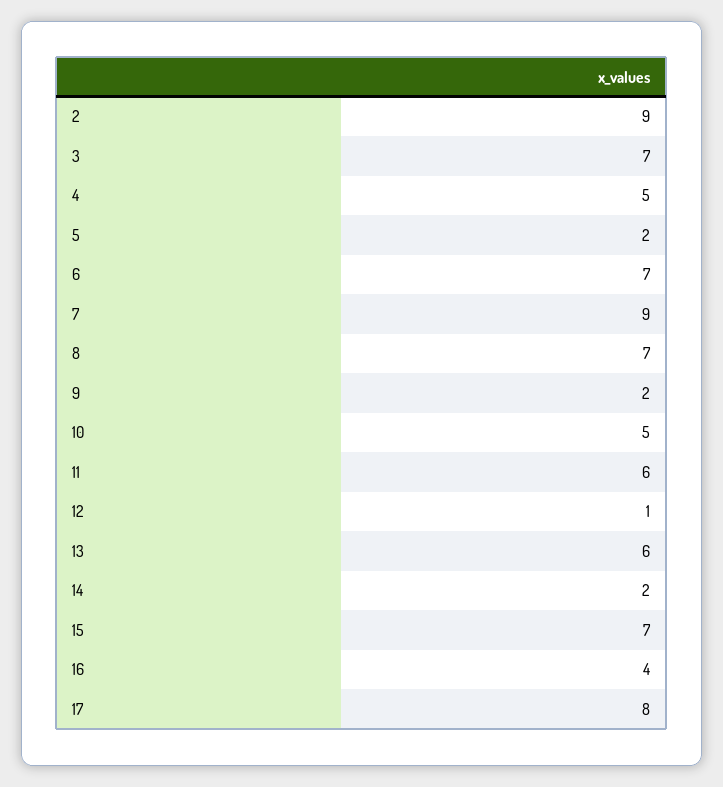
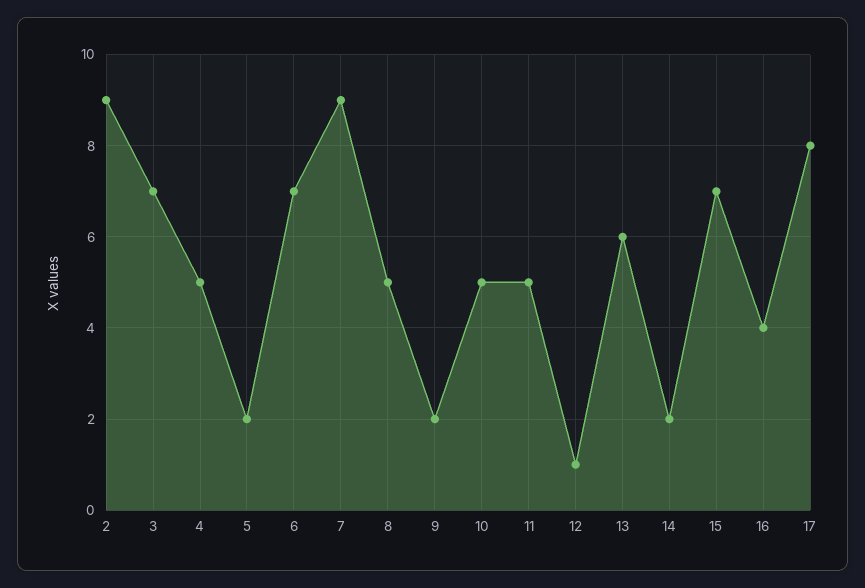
8: 7 -> 5
11: 6 -> 5

